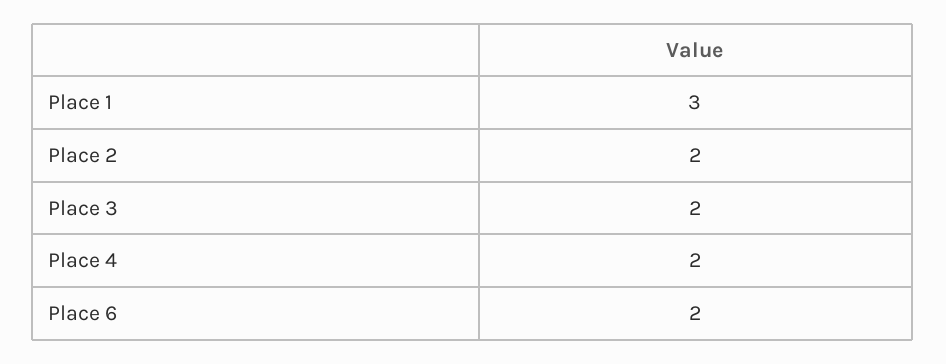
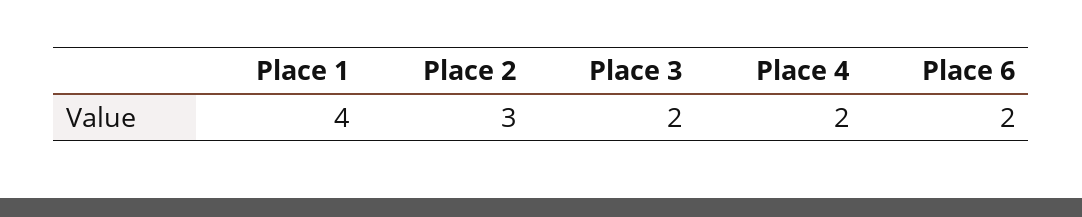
Place 1: 3 -> 4
Place 2: 2 -> 3

